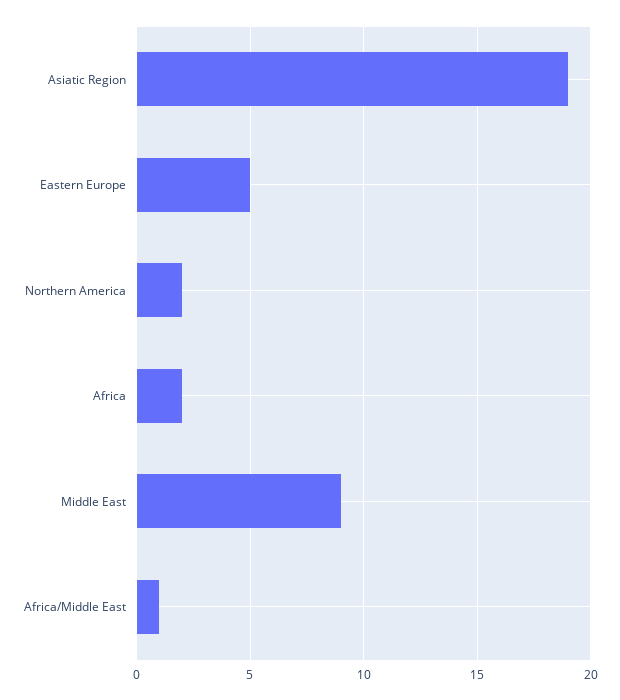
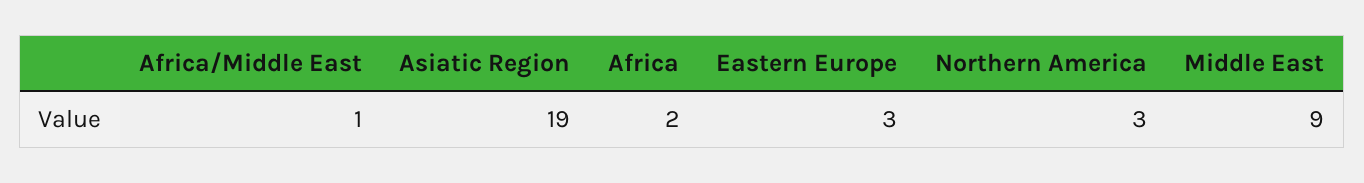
Eastern Europe: 5 -> 3
Northern America: 2 -> 3

